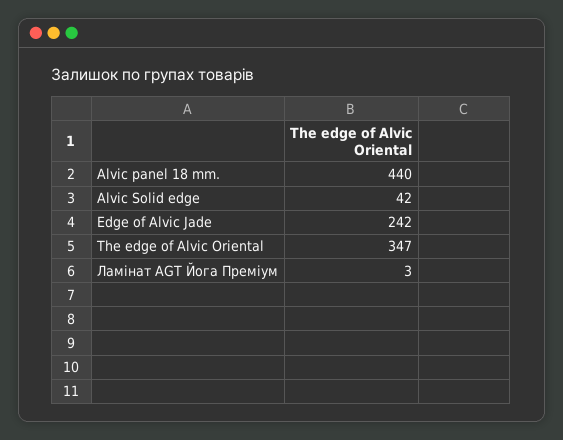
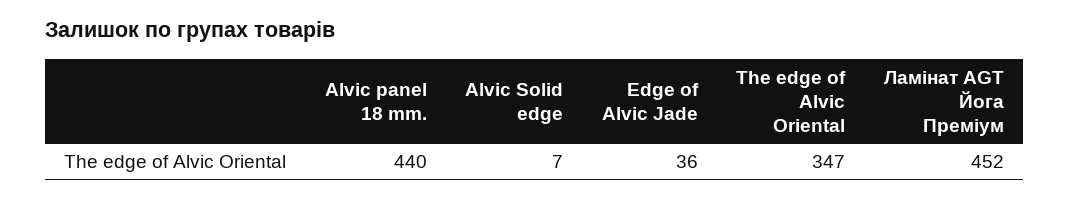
Alvic Solid edge: 42 -> 7
Edge of Alvic Jade: 242 -> 36
Ламінат AGT Йога Преміум: 3 -> 452

